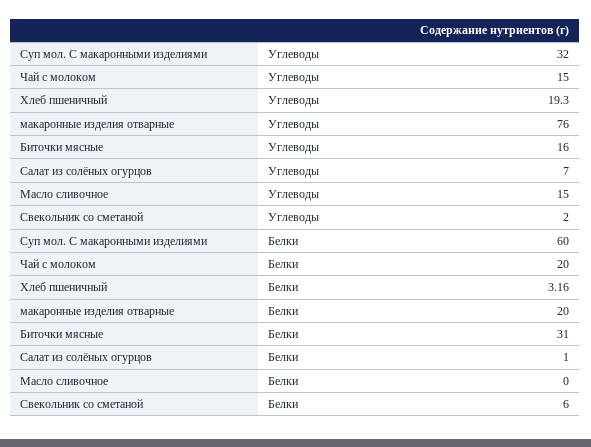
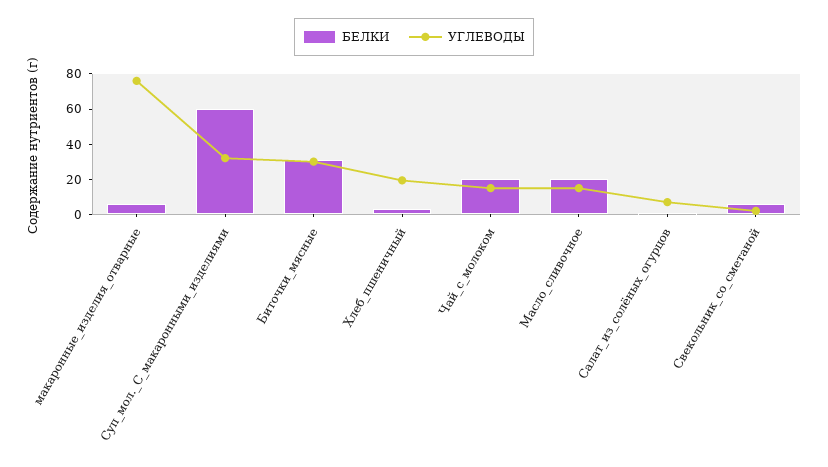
Углеводы, Биточки мясные: 16 -> 30
Белки, макаронные изделия отварные: 20 -> 5
Белки, Масло сливочное: 0 -> 20

